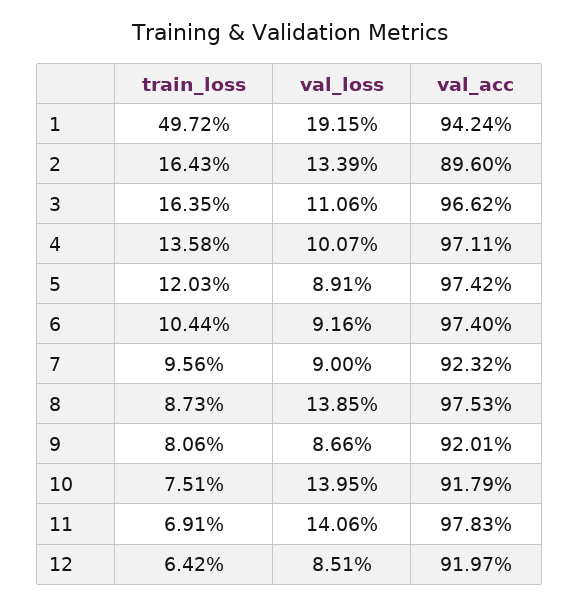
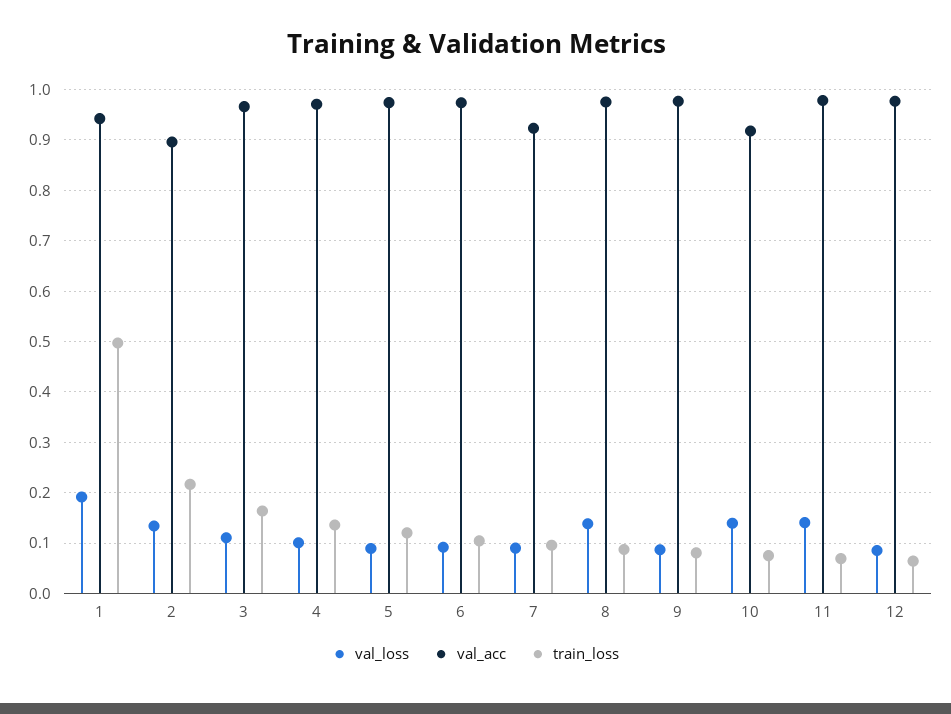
train_loss, 2: 0.1643 -> 0.22
val_acc, 9: 0.9201 -> 0.98
val_acc, 12: 0.9197 -> 0.98

